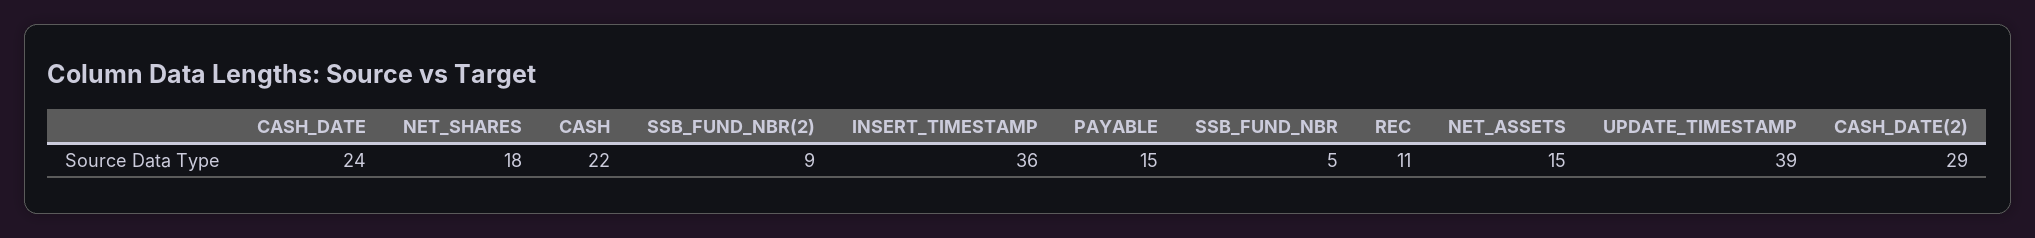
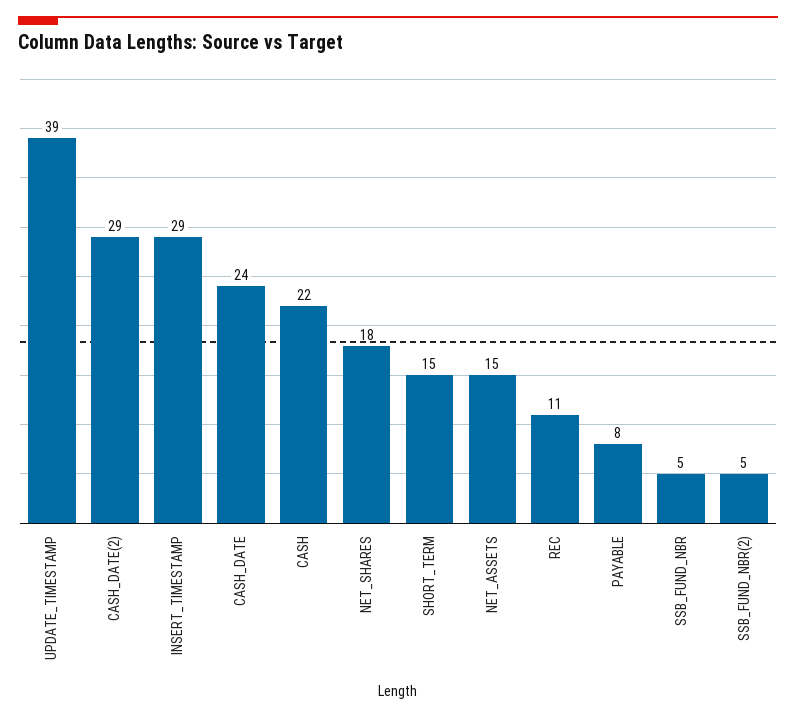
SSB_FUND_NBR(2): 9 -> 5
INSERT_TIMESTAMP: 36 -> 29
PAYABLE: 15 -> 8
SHORT_TERM: none -> 15

